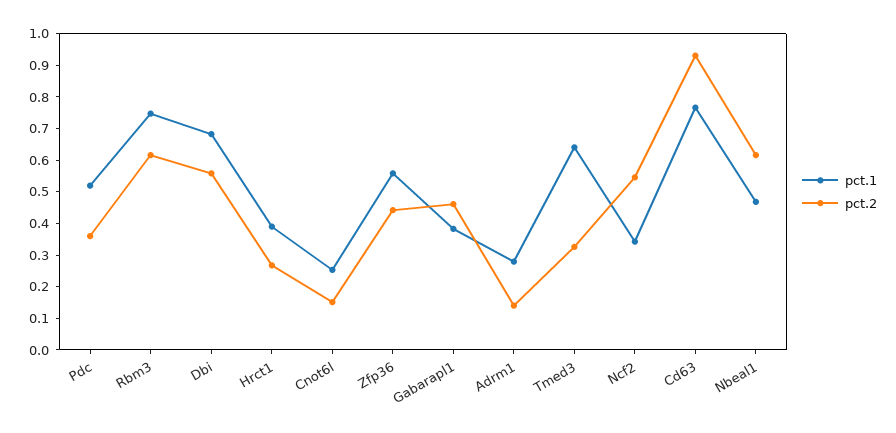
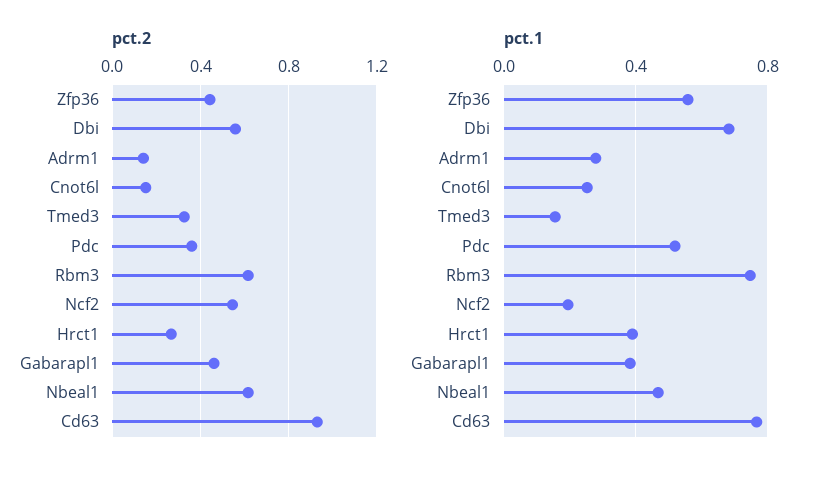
pct.1, Tmed3: 0.65 -> 0.15
pct.1, Ncf2: 0.35 -> 0.2

